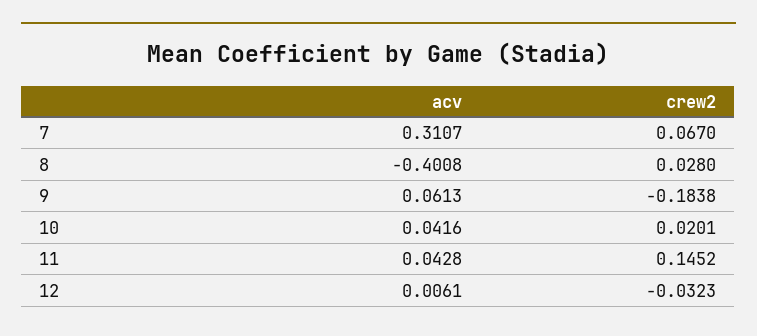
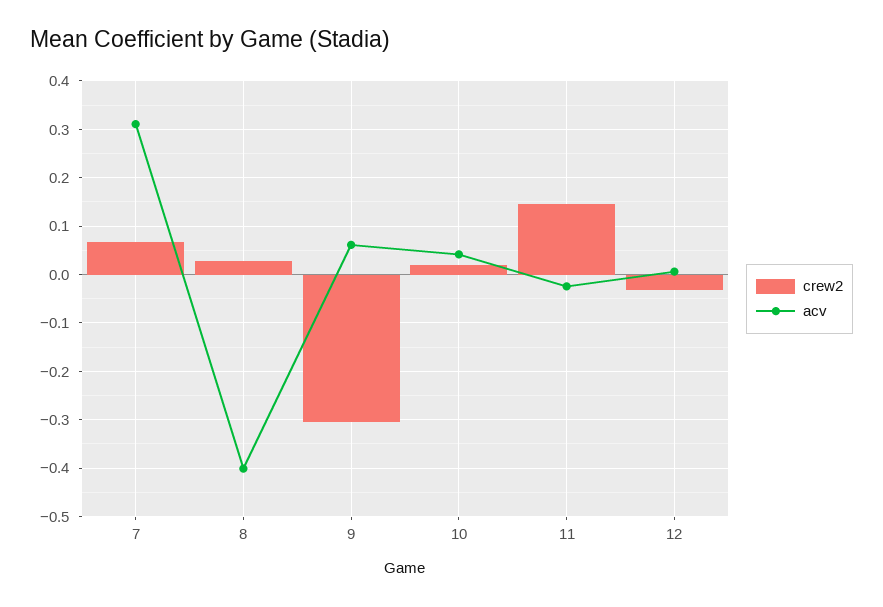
crew2, 9: -0.1838 -> -0.3
acv, 11: 0.0428 -> -0.02

